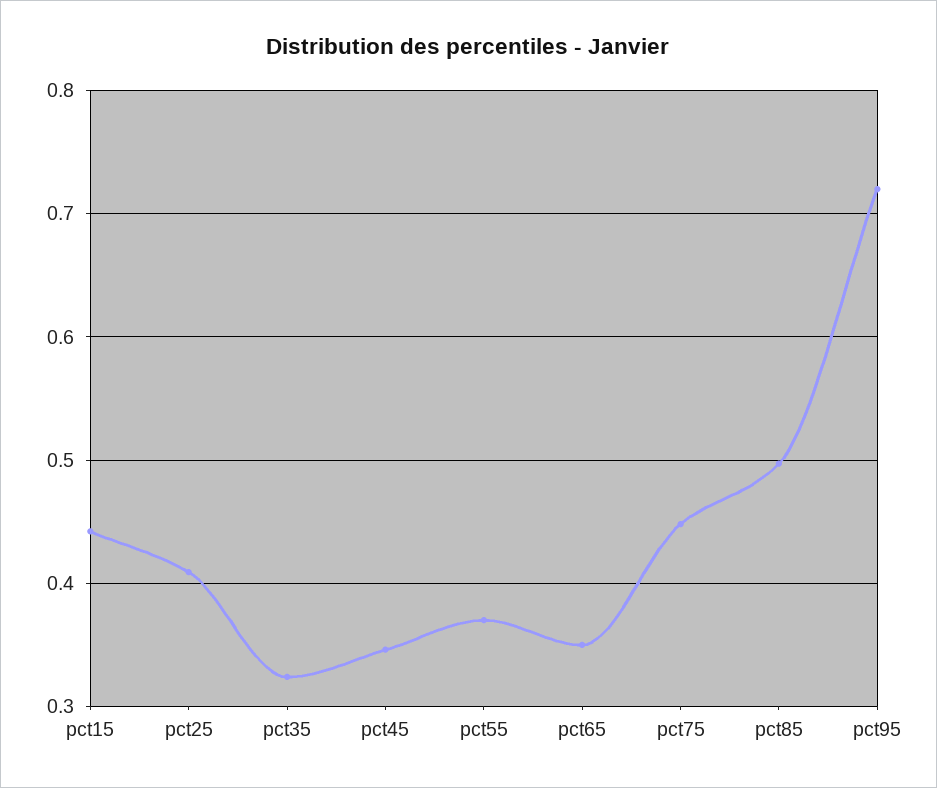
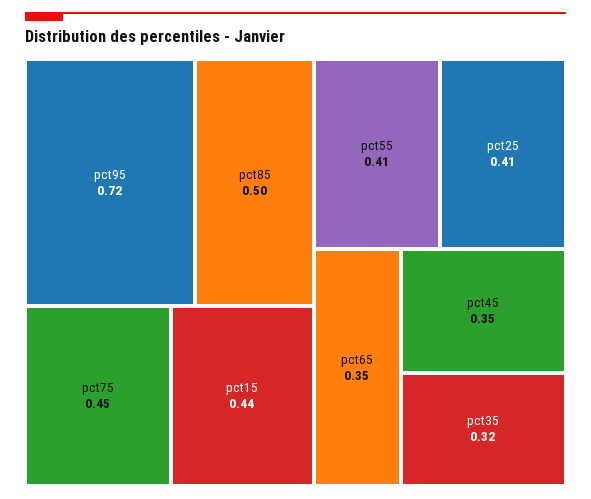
pct55: 0.37 -> 0.41

